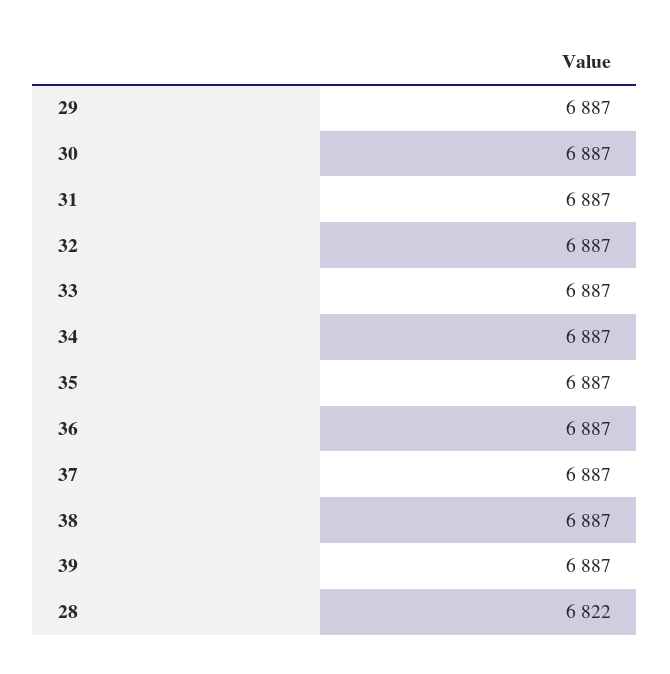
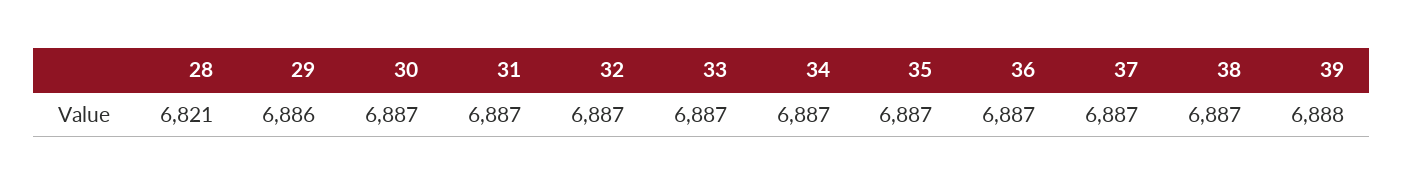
29: 6887 -> 6886
39: 6887 -> 6888
28: 6822 -> 6821

